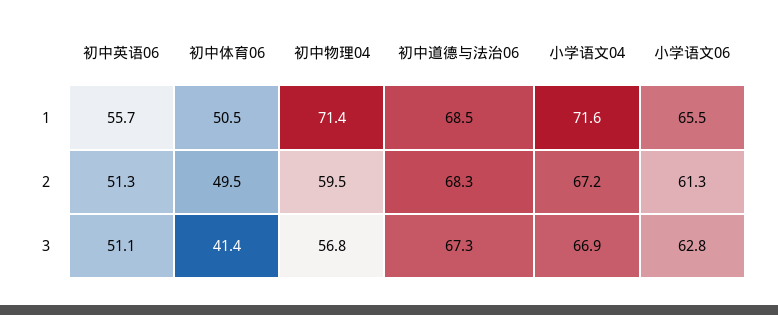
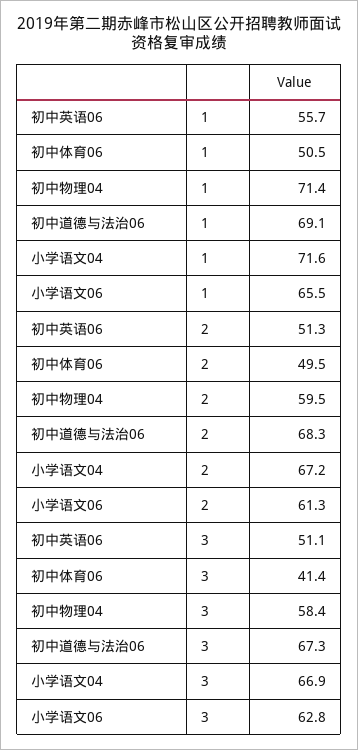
初中道德与法治06, 1: 68.5 -> 69.1
初中物理04, 3: 56.8 -> 58.4

